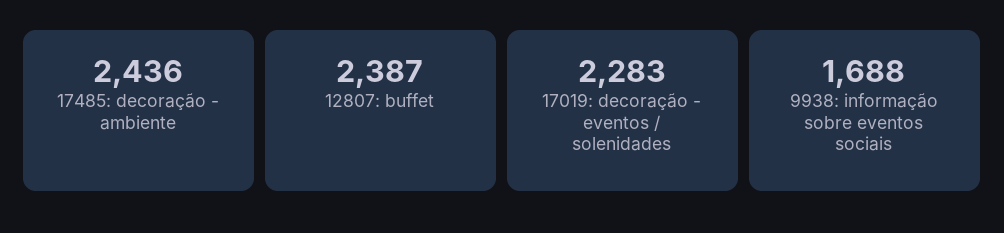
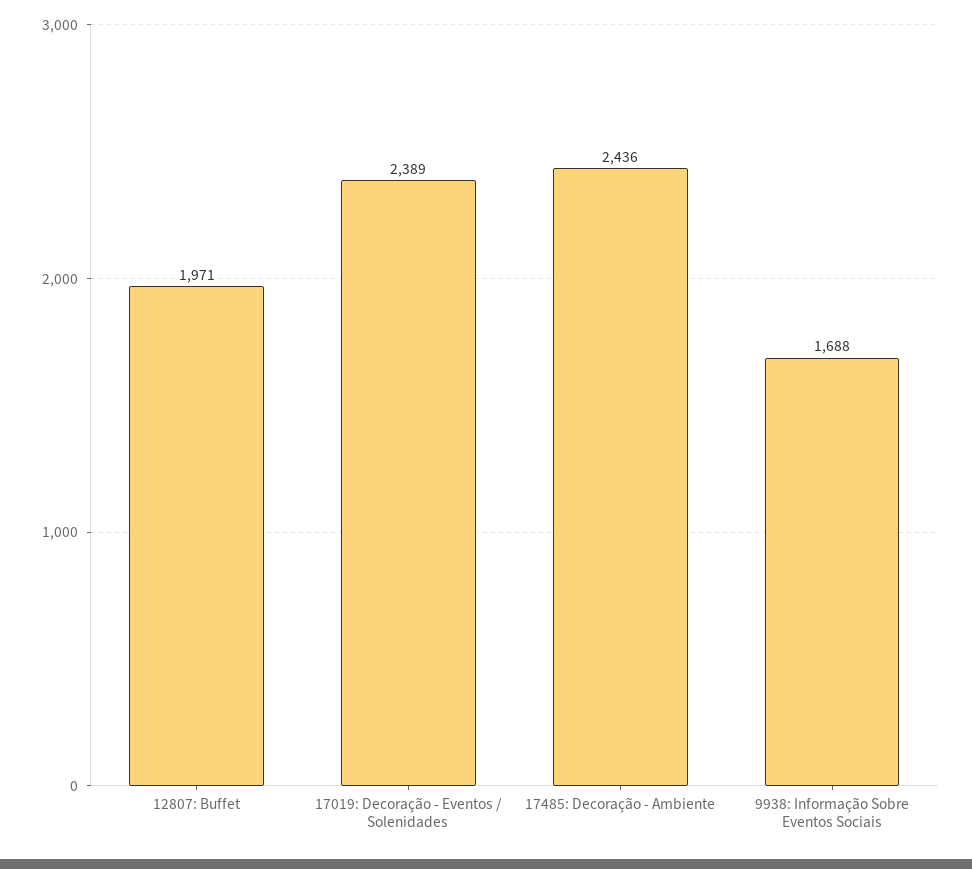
12807: buffet: 2387 -> 1971
17019: decoração - eventos / solenidades: 2283 -> 2389

